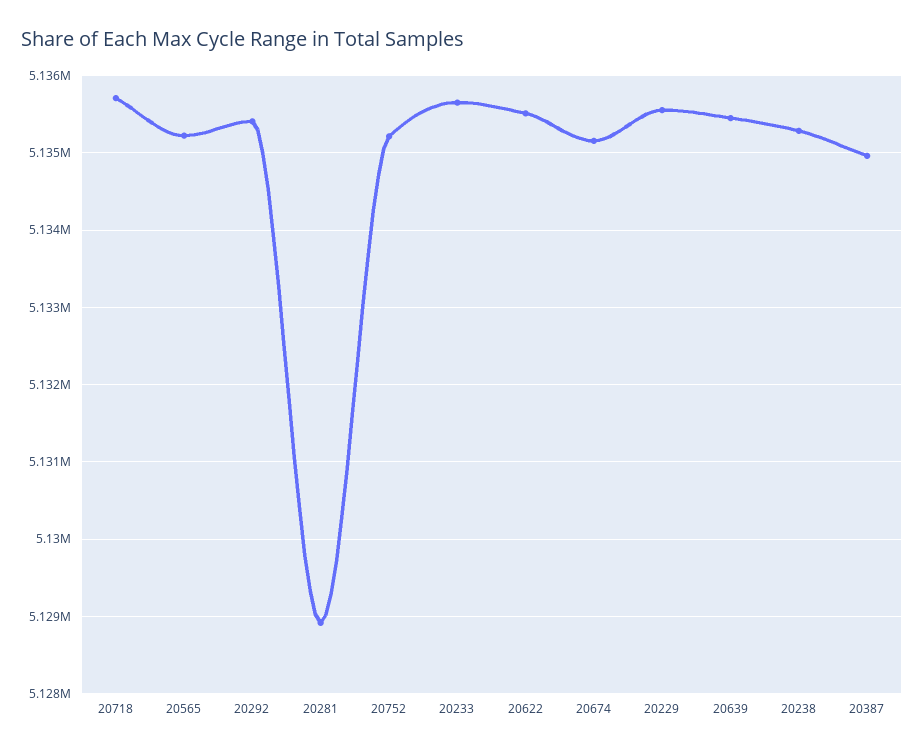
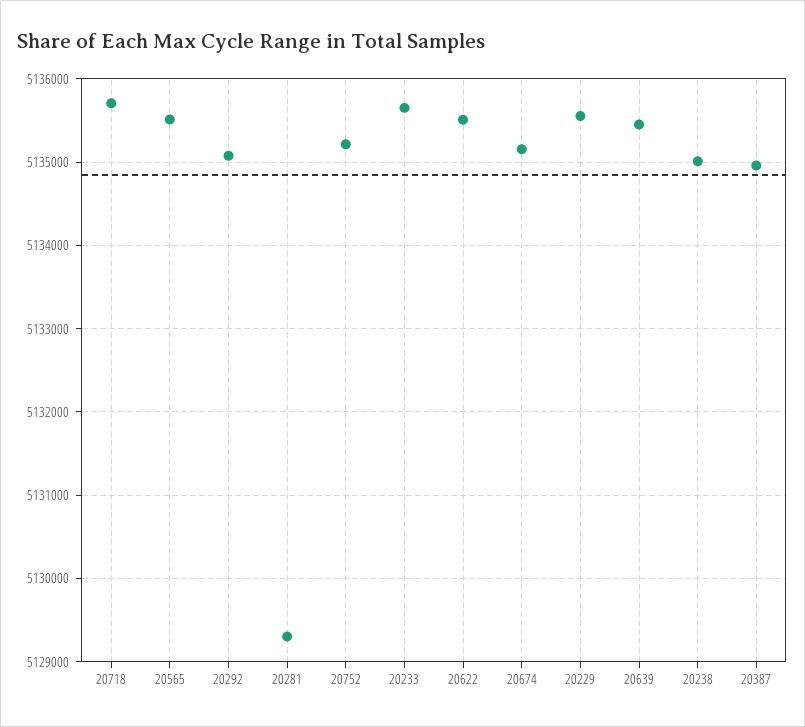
20565: 5135200 -> 5135500
20292: 5135400 -> 5135100
20281: 5128900 -> 5129300
20238: 5135300 -> 5135000

